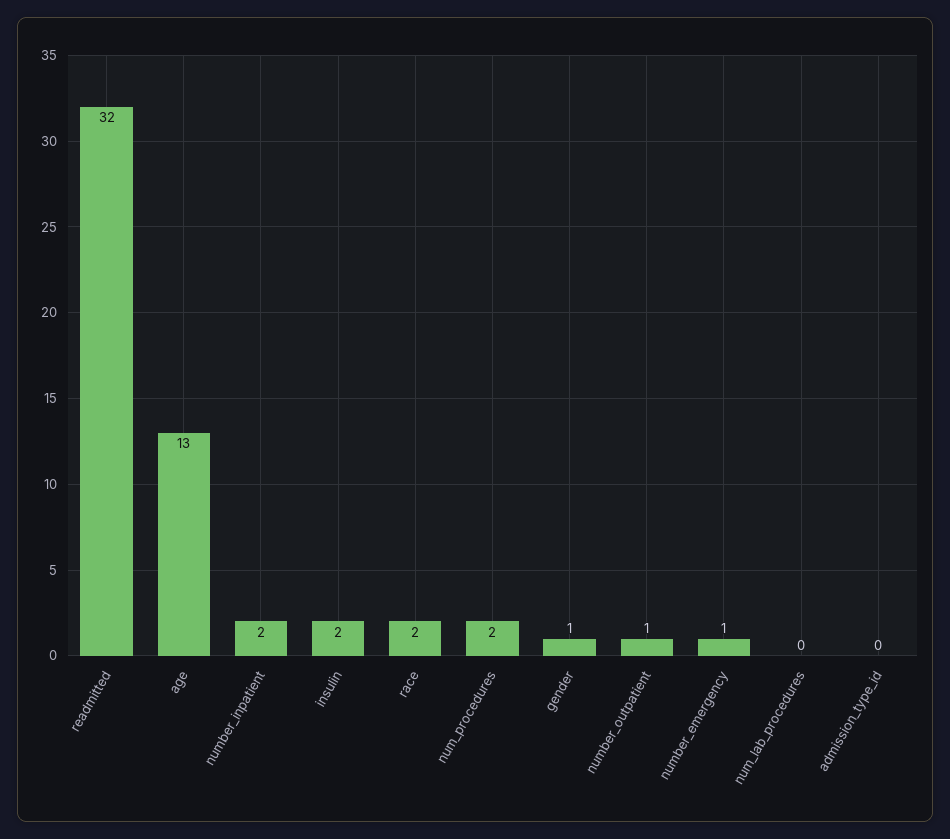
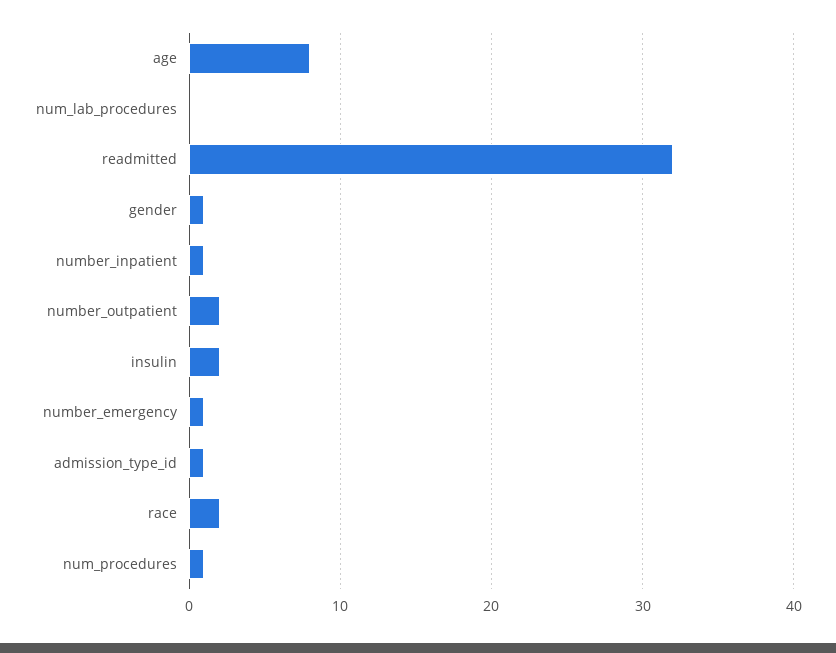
age: 13 -> 8
number_inpatient: 2 -> 1
num_procedures: 2 -> 1
number_outpatient: 1 -> 2
admission_type_id: 0 -> 1

